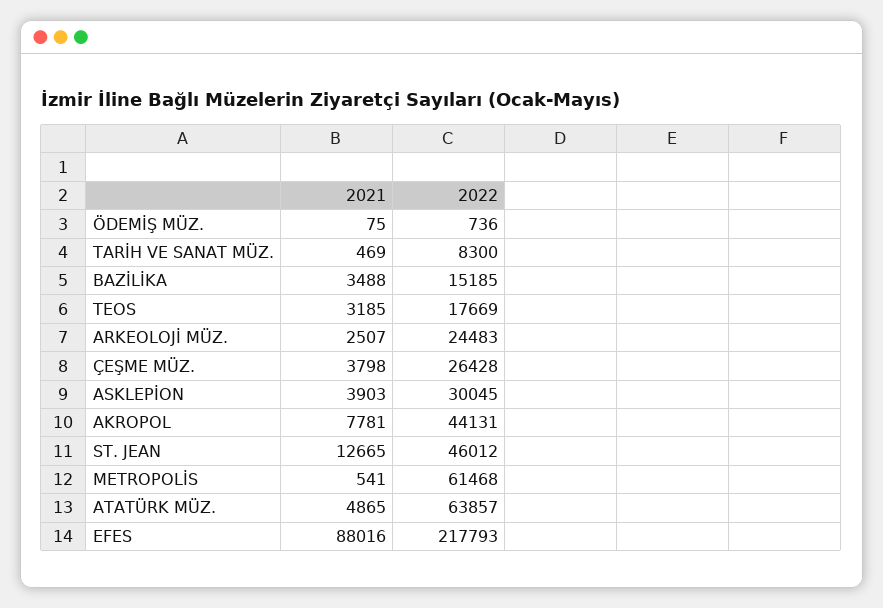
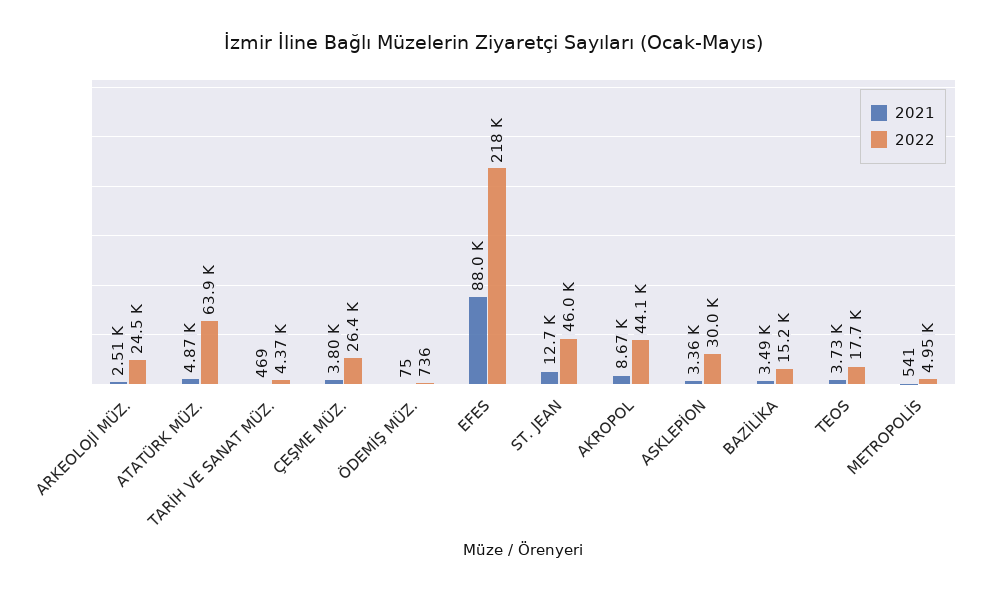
2022, TARİH VE SANAT MÜZ.: 8300 -> 4370
2021, TEOS: 3185 -> 3730
2021, ASKLEPİON: 3903 -> 3360
2021, AKROPOL: 7781 -> 8670
2022, METROPOLİS: 61468 -> 4950

